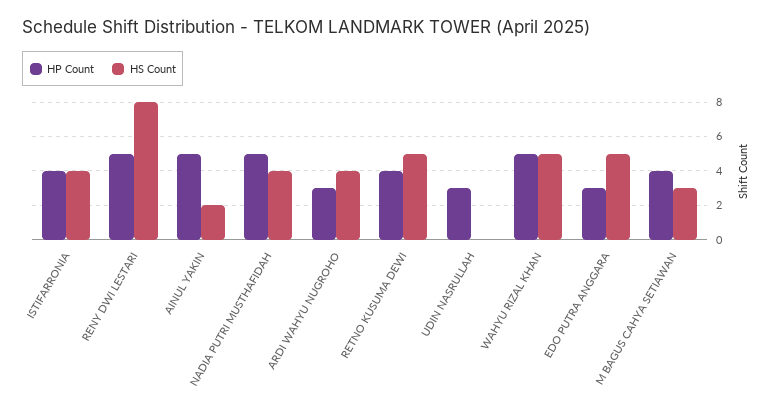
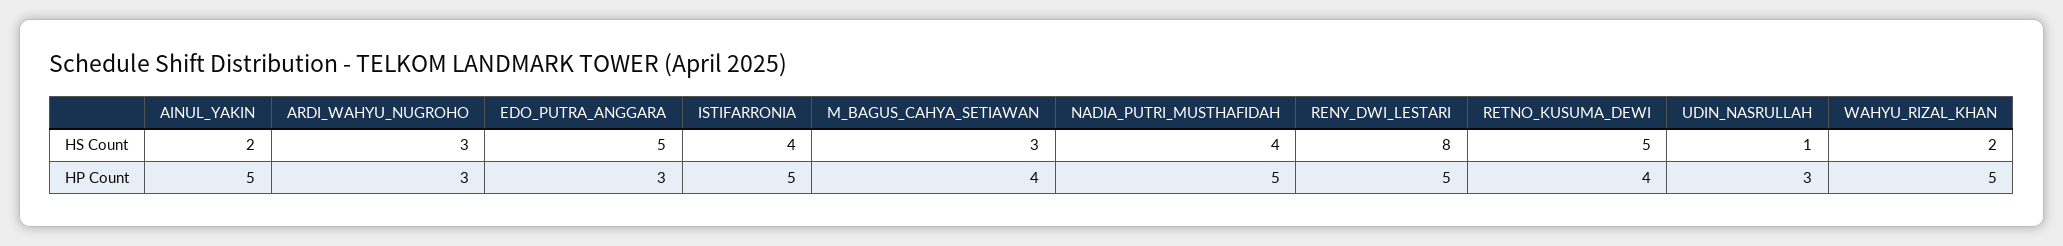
HP Count, ISTIFARRONIA: 4 -> 5
HS Count, ARDI WAHYU NUGROHO: 4 -> 3
HS Count, UDIN NASRULLAH: 0 -> 1
HS Count, WAHYU RIZAL KHAN: 5 -> 2

